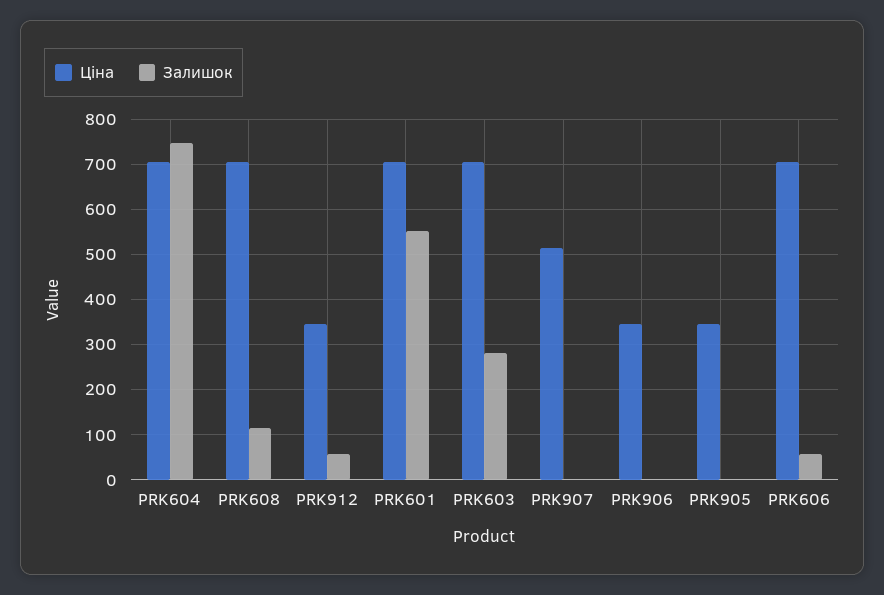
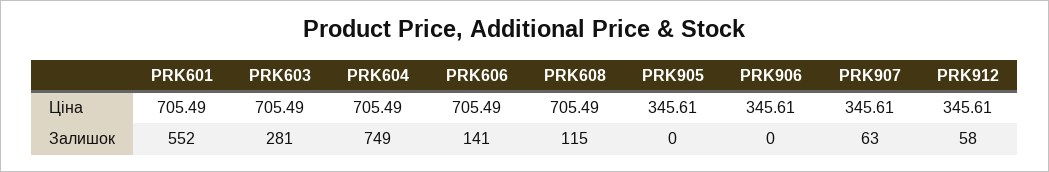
Ціна, PRK907: 520 -> 345.61
Залишок, PRK907: 0 -> 63
Залишок, PRK606: 60 -> 141

